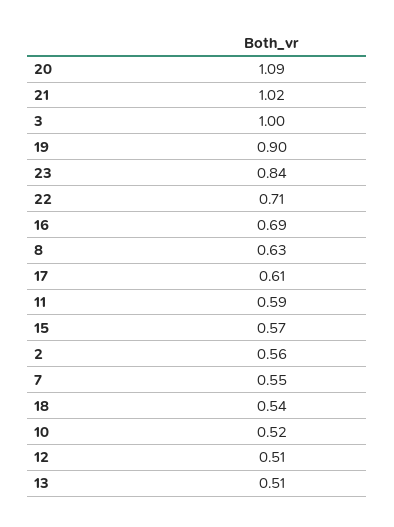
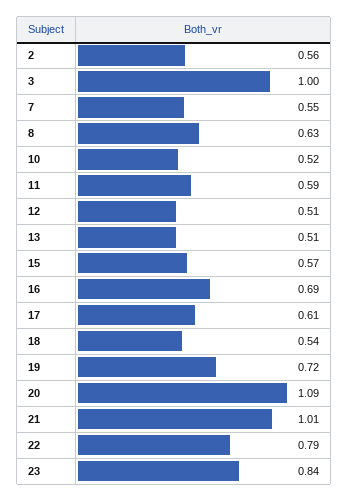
21: 1.02 -> 1.01
19: 0.9 -> 0.72
22: 0.71 -> 0.79

